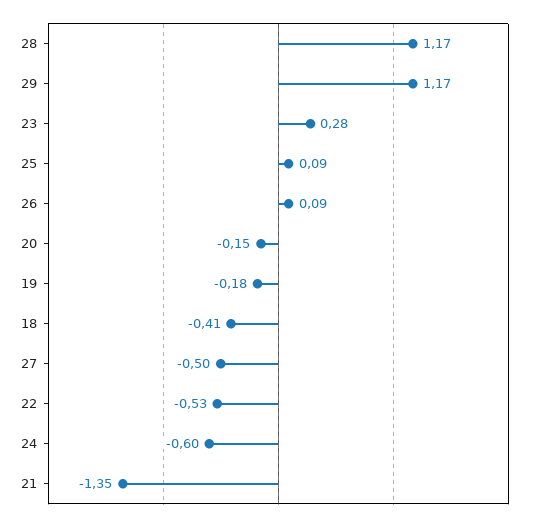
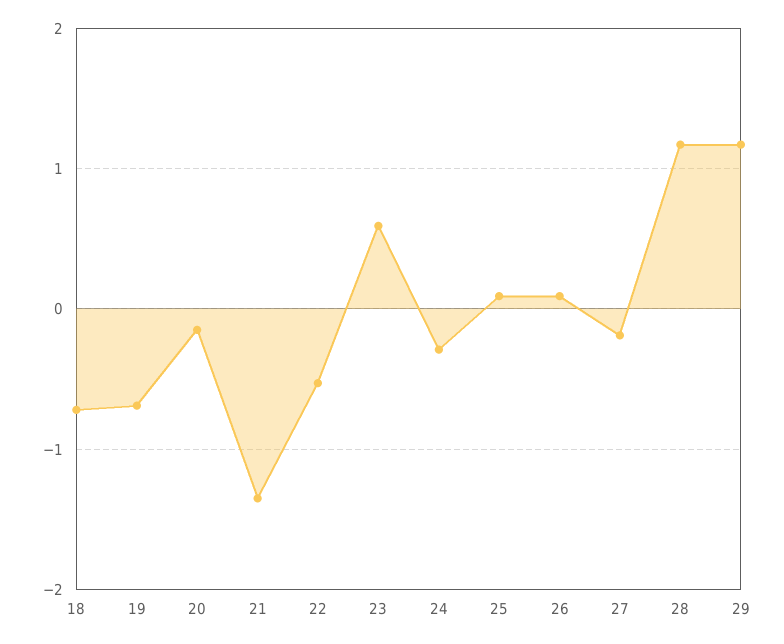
23: 0.28 -> 0.6
19: -0.18 -> -0.7
18: -0.41 -> -0.7
27: -0.5 -> -0.2
24: -0.6 -> -0.3

